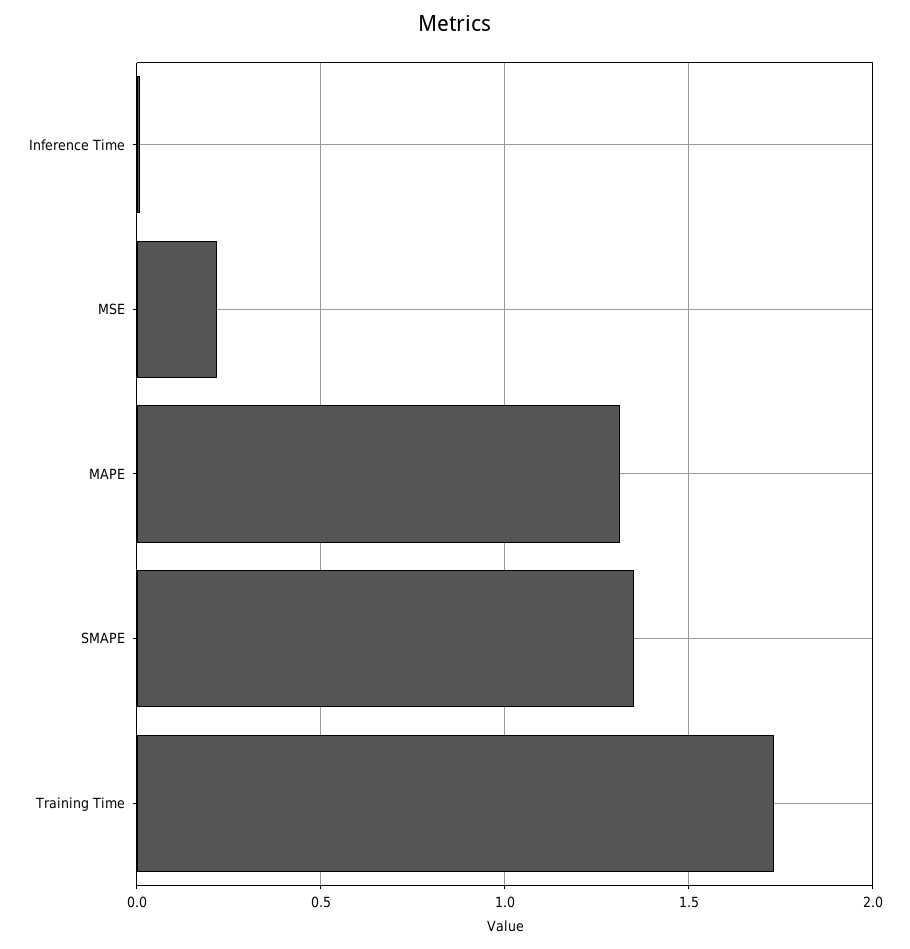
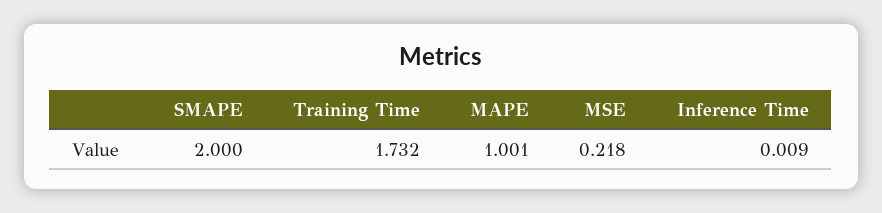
MAPE: 1.3 -> 1.001
SMAPE: 1.35 -> 2

